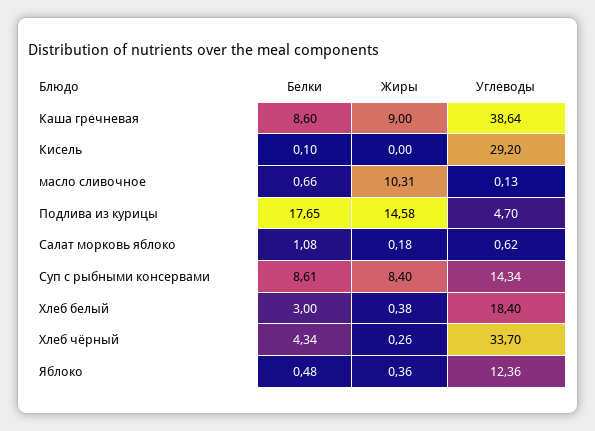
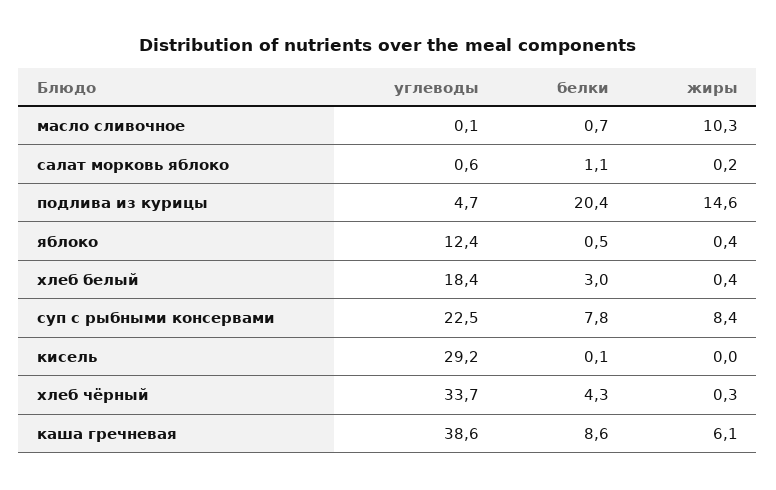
Жиры, Каша гречневая: 9 -> 6.1
Белки, Подлива из курицы: 17.65 -> 20.4
Белки, Суп с рыбными консервами: 8.61 -> 7.8
Углеводы, Суп с рыбными консервами: 14.34 -> 22.5

